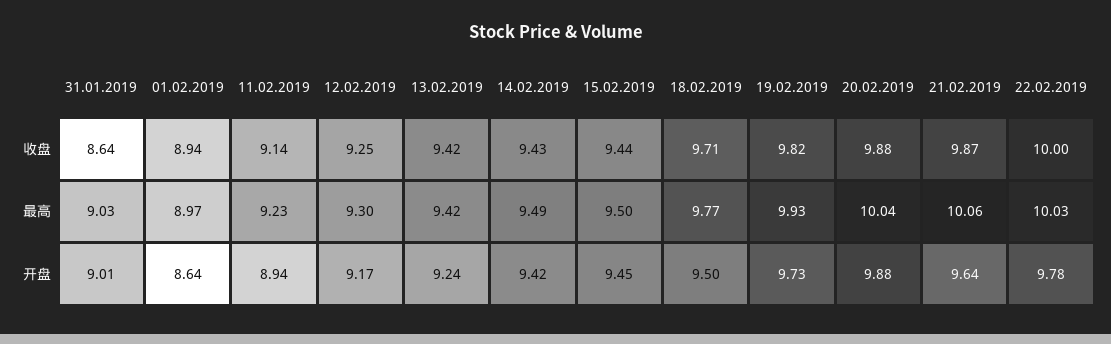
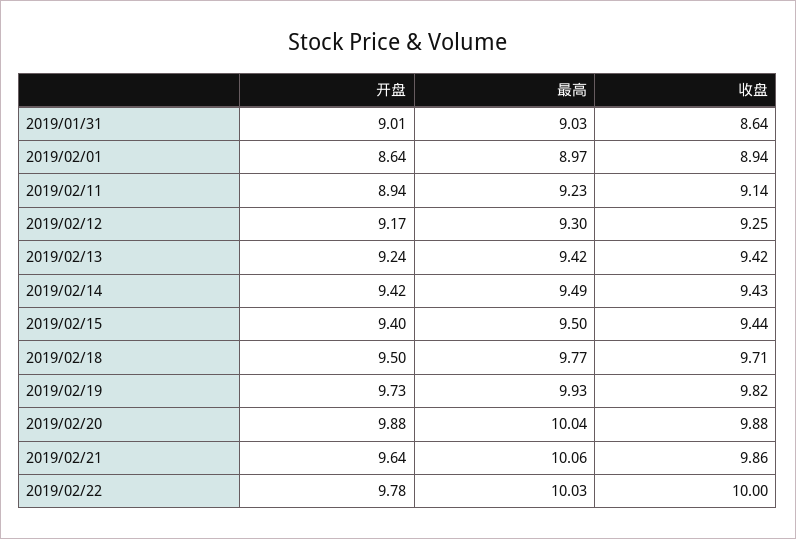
21.02.2019, 收盘: 9.87 -> 9.86
15.02.2019, 开盘: 9.45 -> 9.4

